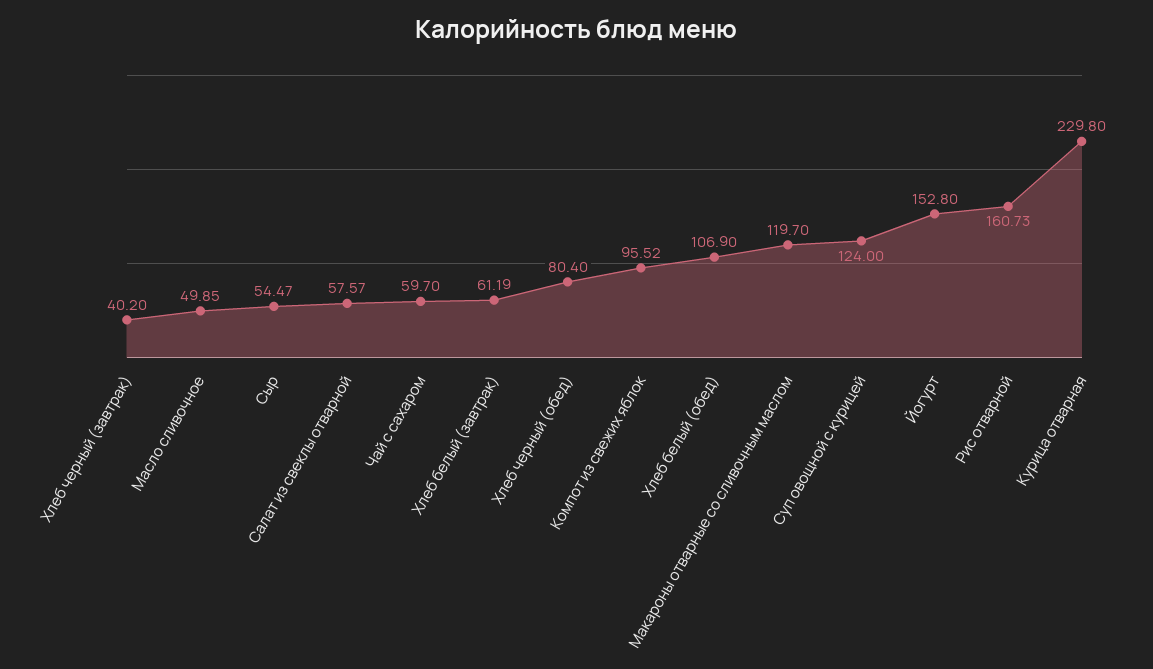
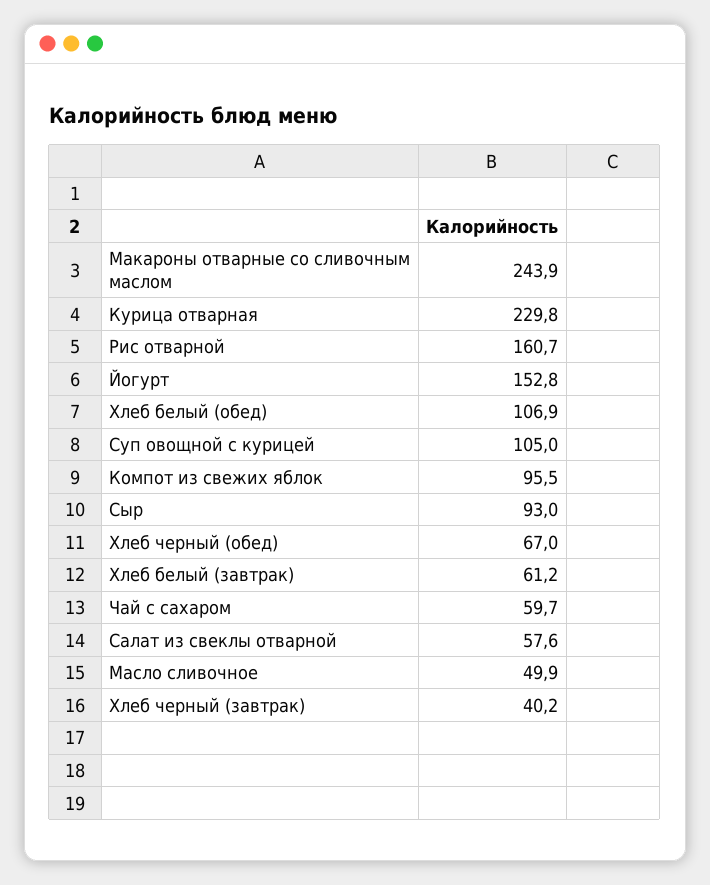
Сыр: 54.47 -> 93
Хлеб черный (обед): 80.4 -> 67
Макароны отварные со сливочным маслом: 119.7 -> 243.9
Суп овощной с курицей: 124 -> 105

